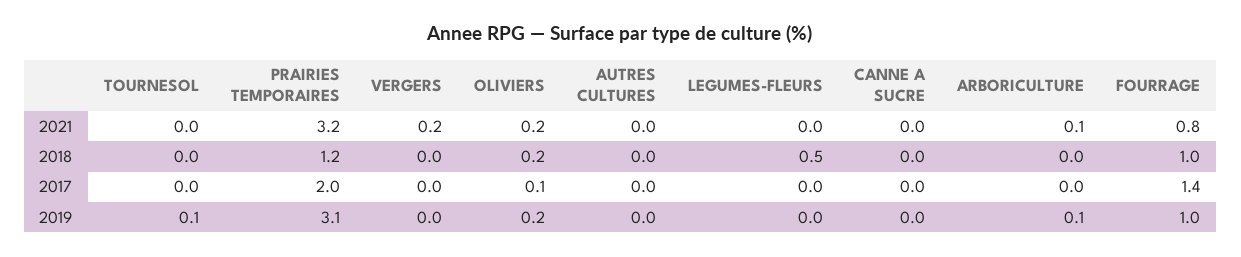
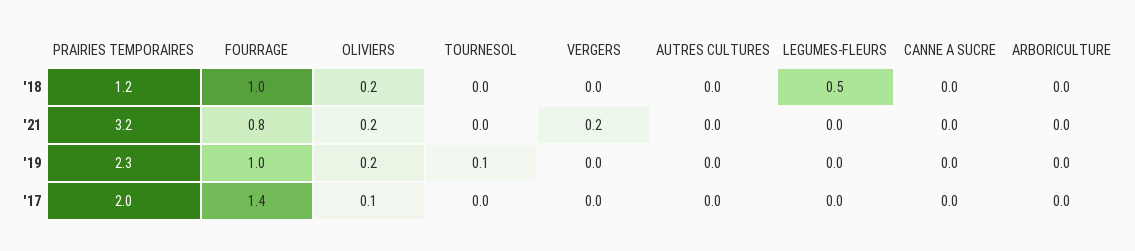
ARBORICULTURE, 2021: 0.1 -> 0
PRAIRIES TEMPORAIRES, 2019: 3.1 -> 2.3
ARBORICULTURE, 2019: 0.1 -> 0

